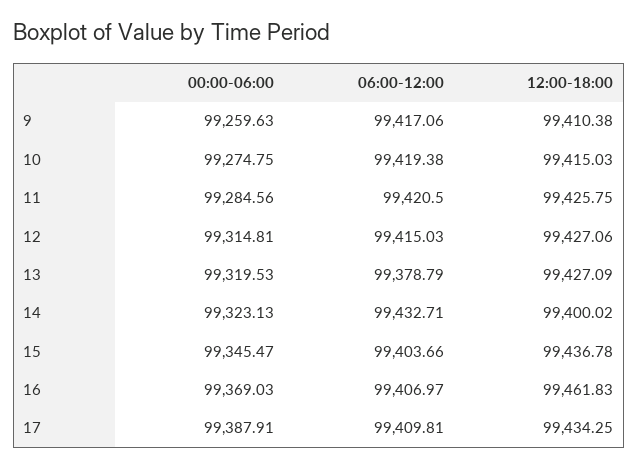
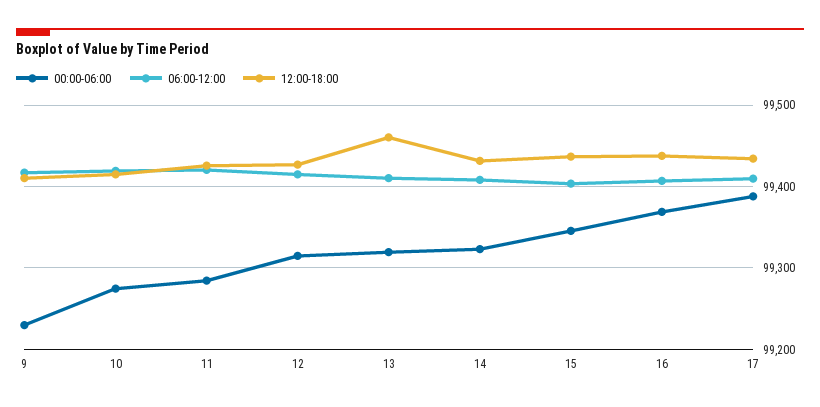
00:00-06:00, 9: 99259.63 -> 99230
06:00-12:00, 13: 99378.79 -> 99410
12:00-18:00, 13: 99427.09 -> 99460
06:00-12:00, 14: 99432.71 -> 99410
12:00-18:00, 14: 99400.02 -> 99430
12:00-18:00, 16: 99461.83 -> 99440

